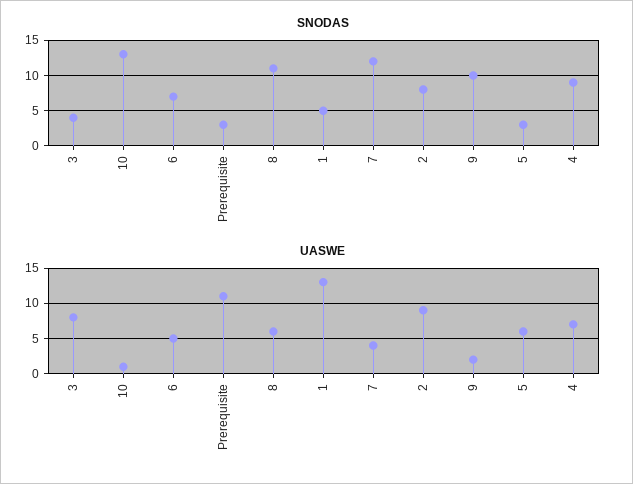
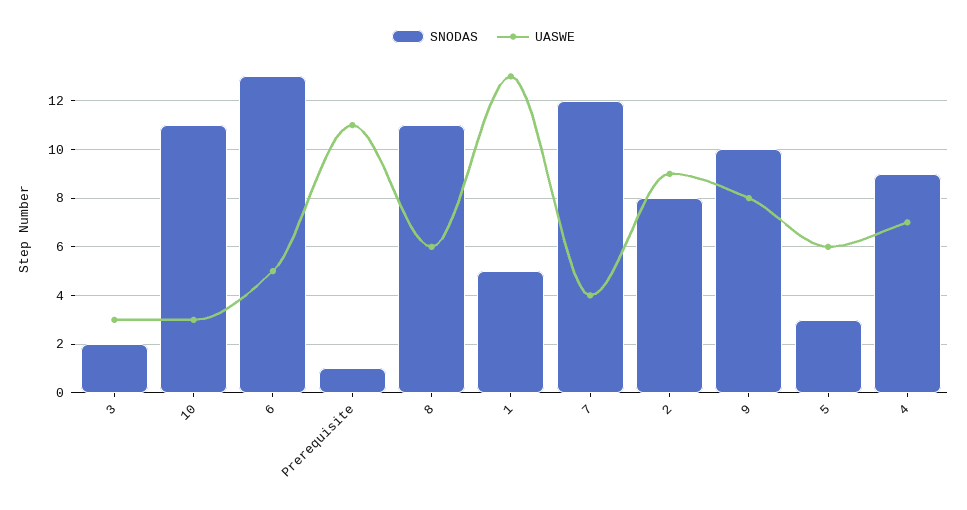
SNODAS, 3: 4 -> 2
SNODAS, 10: 13 -> 11
SNODAS, 6: 7 -> 13
SNODAS, Prerequisite: 3 -> 1
UASWE, 3: 8 -> 3
UASWE, 10: 1 -> 3
UASWE, 9: 2 -> 8

